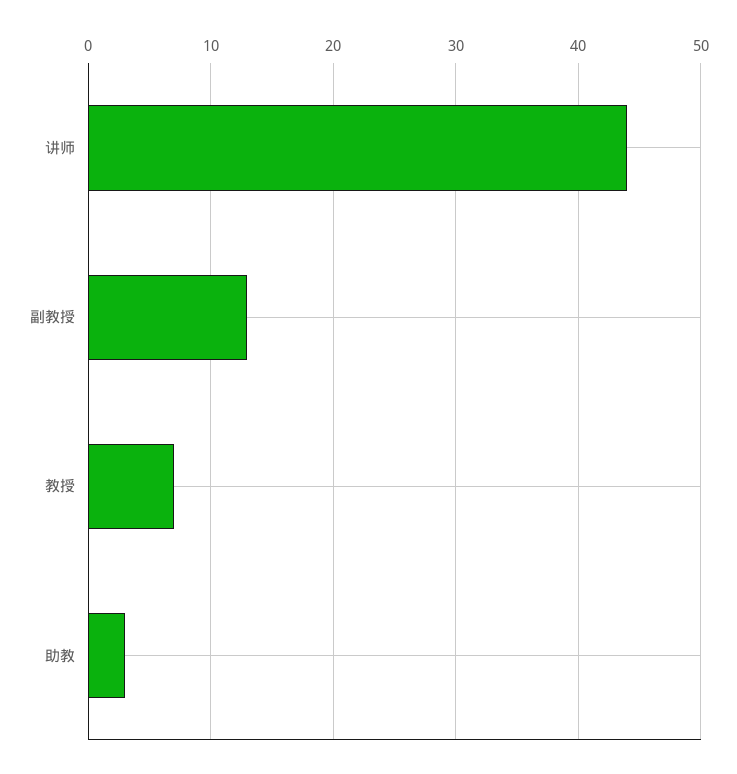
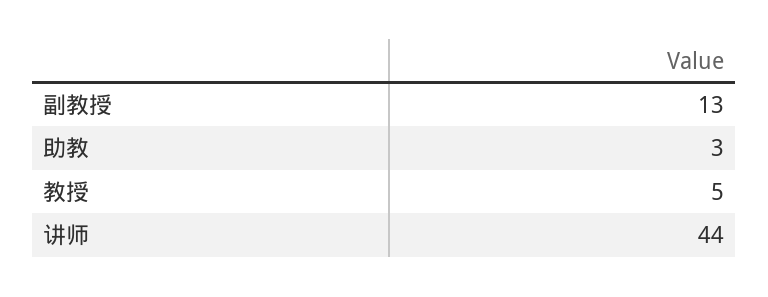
教授: 7 -> 5

